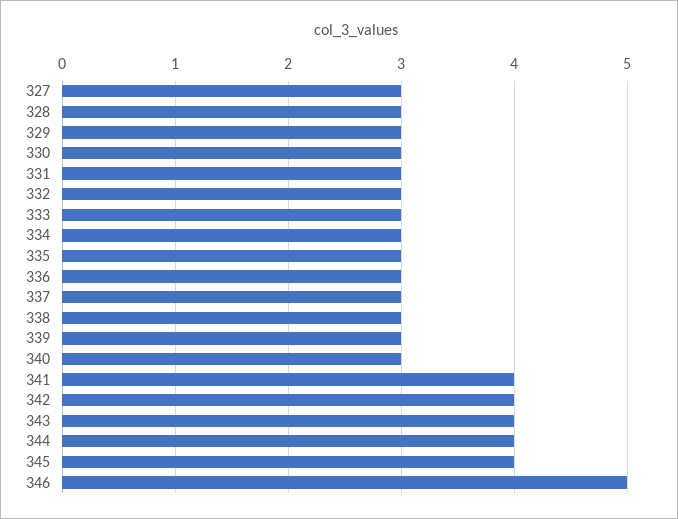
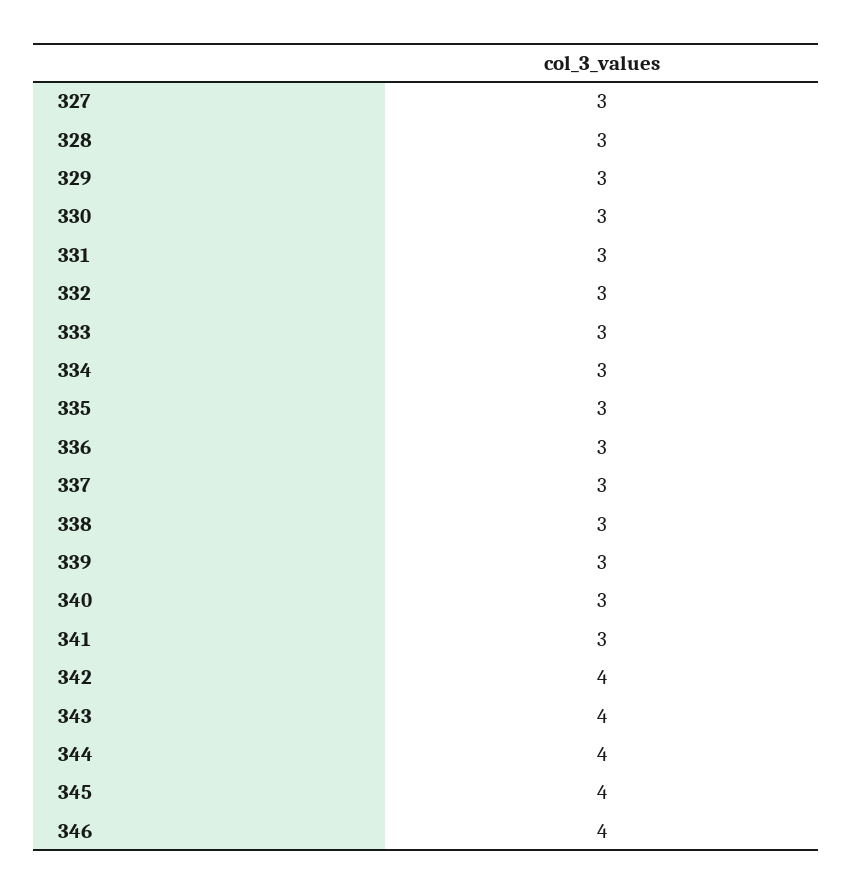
341: 4 -> 3
346: 5 -> 4

